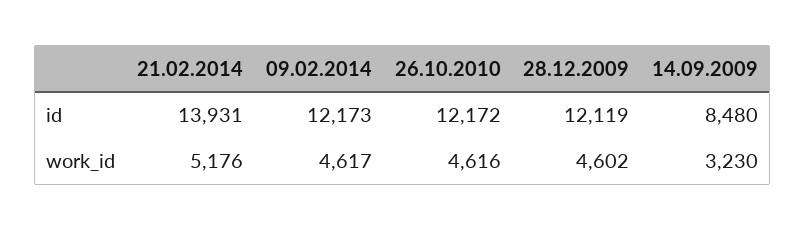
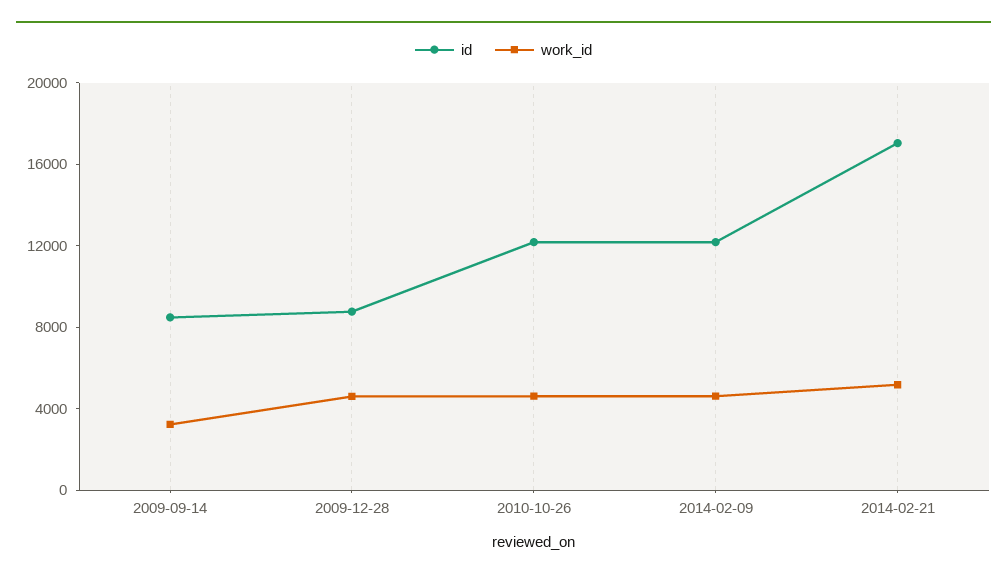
id, 21.02.2014: 13931 -> 17000
id, 28.12.2009: 12119 -> 9000

